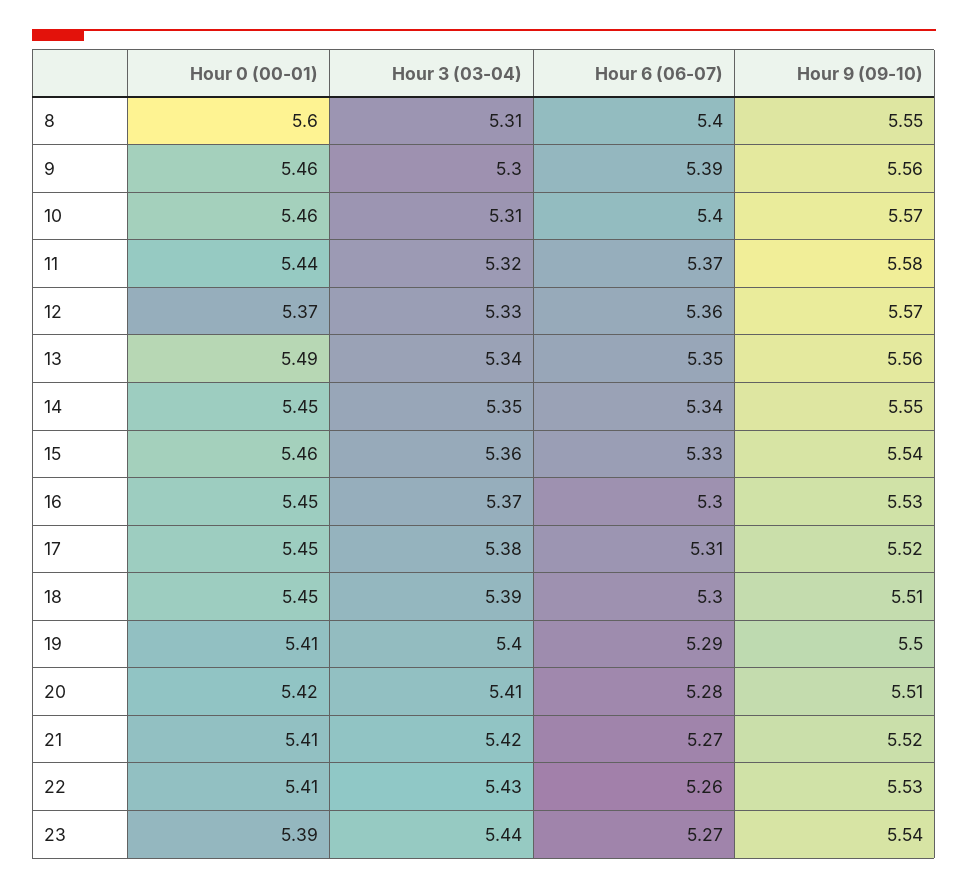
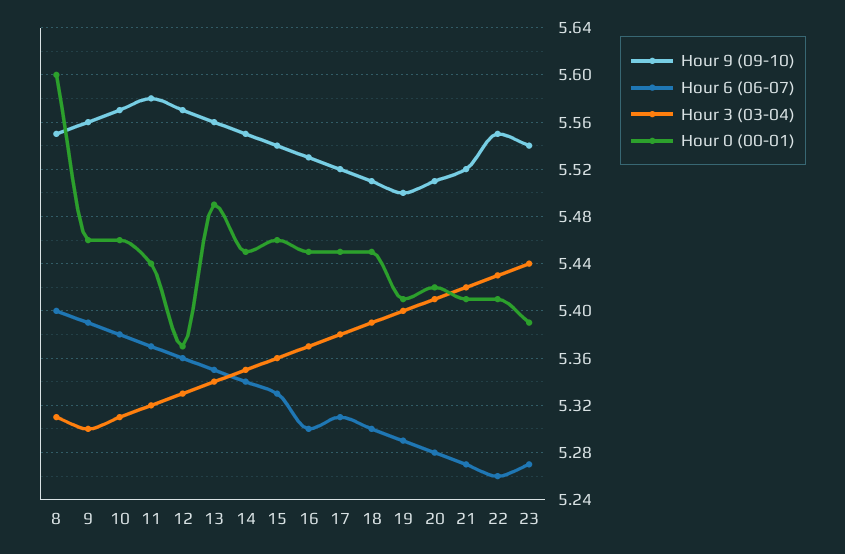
Hour 6 (06-07), 10: 5.4 -> 5.38
Hour 9 (09-10), 22: 5.53 -> 5.55

